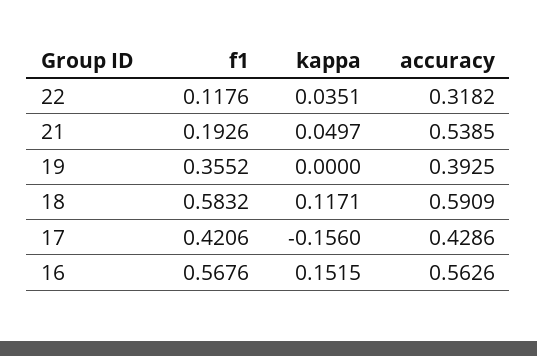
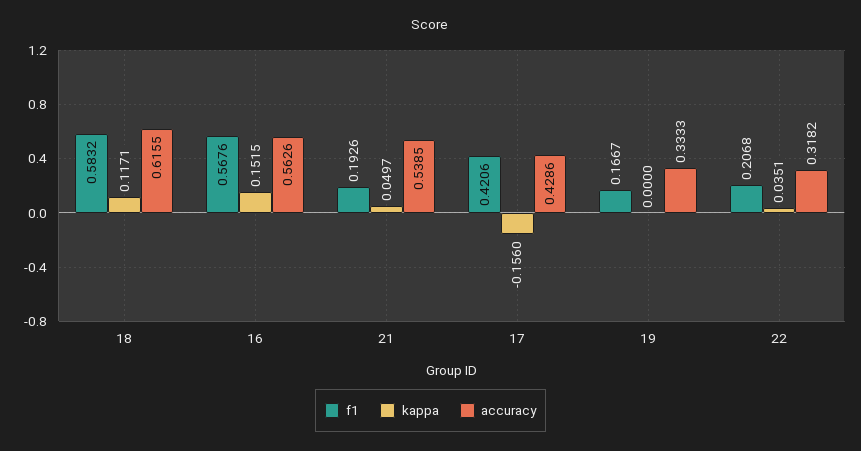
f1, 22: 0.1176 -> 0.2068
f1, 19: 0.3552 -> 0.1667
accuracy, 19: 0.3925 -> 0.3333
accuracy, 18: 0.5909 -> 0.6155

